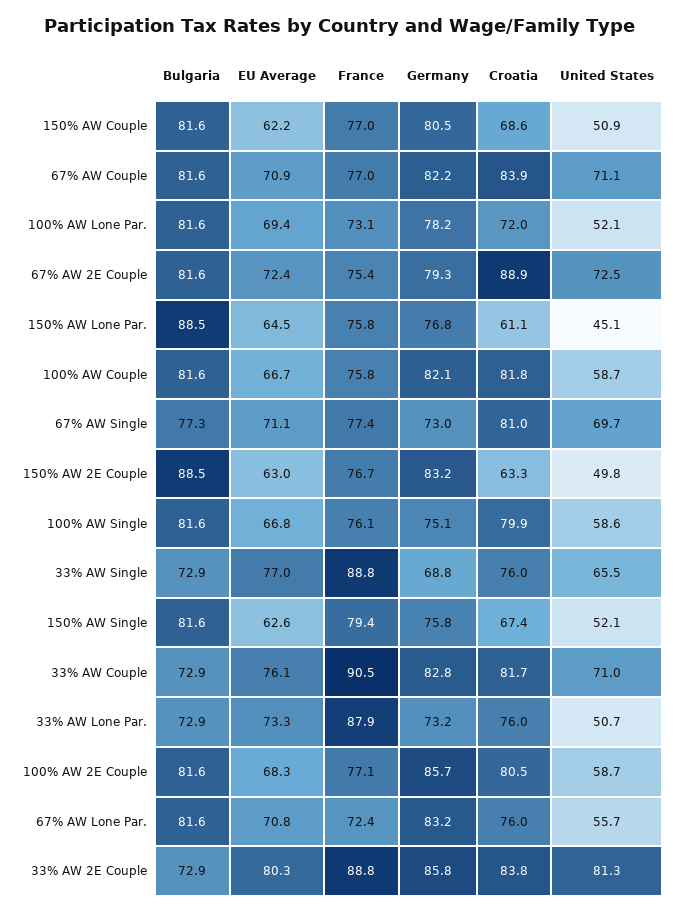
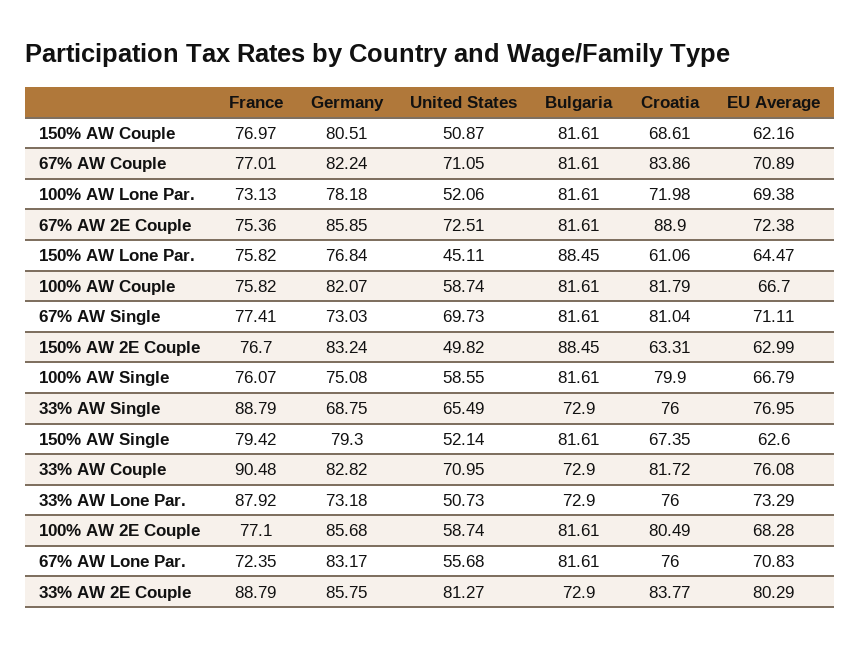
Germany, 67% AW 2E Couple: 79.3 -> 85.85
Bulgaria, 67% AW Single: 77.3 -> 81.61
Germany, 150% AW Single: 75.8 -> 79.3

